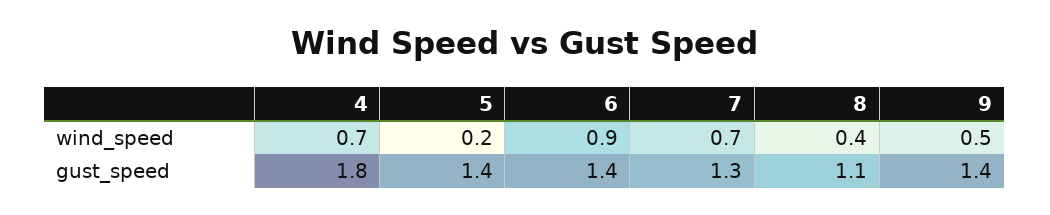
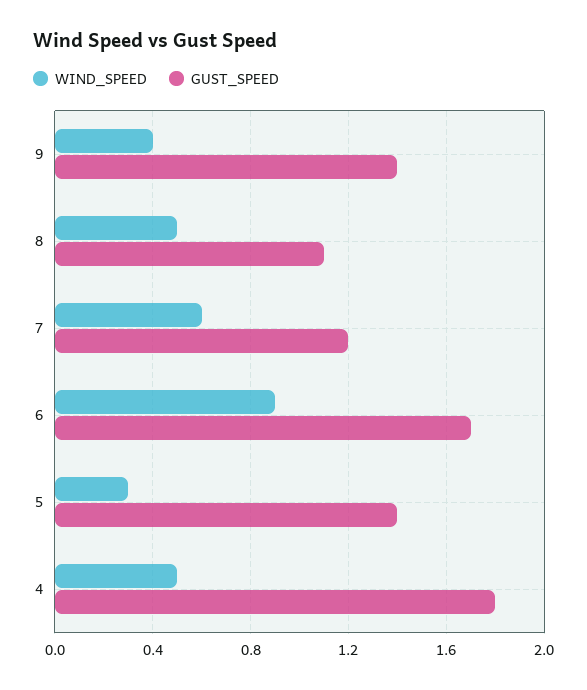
wind_speed, 4: 0.7 -> 0.5
wind_speed, 5: 0.2 -> 0.3
wind_speed, 7: 0.7 -> 0.6
wind_speed, 8: 0.4 -> 0.5
wind_speed, 9: 0.5 -> 0.4
gust_speed, 6: 1.4 -> 1.7
gust_speed, 7: 1.3 -> 1.2

